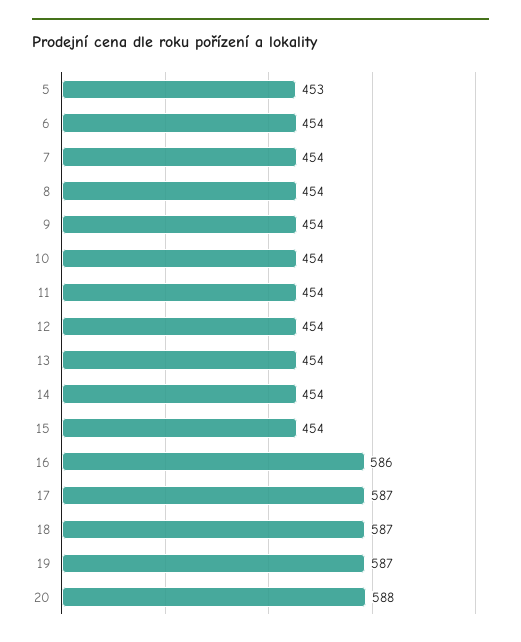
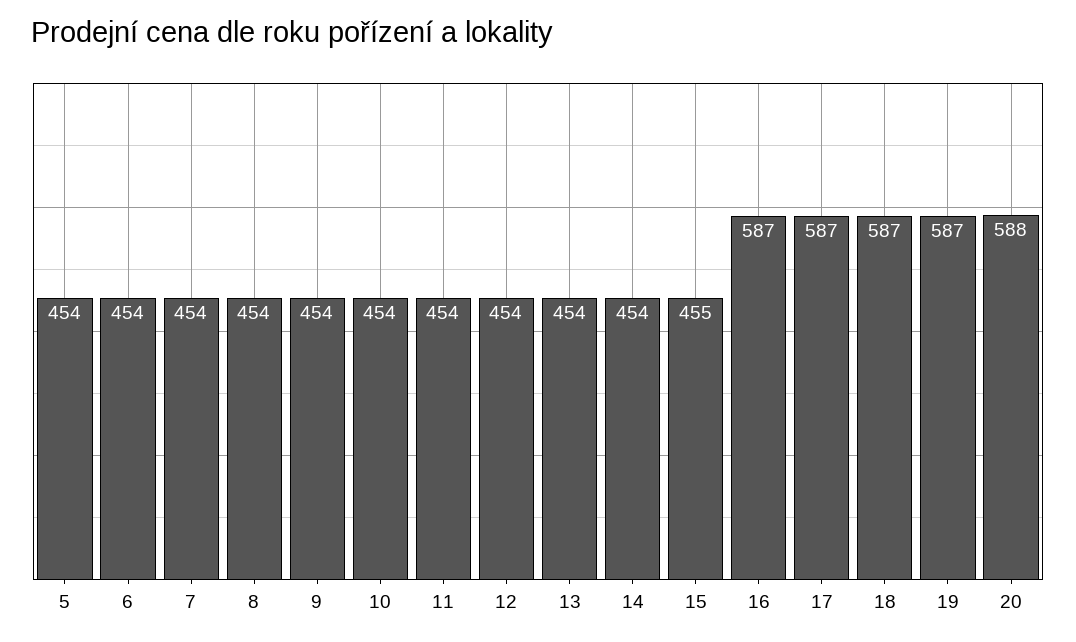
5: 453 -> 454
15: 454 -> 455
16: 586 -> 587

